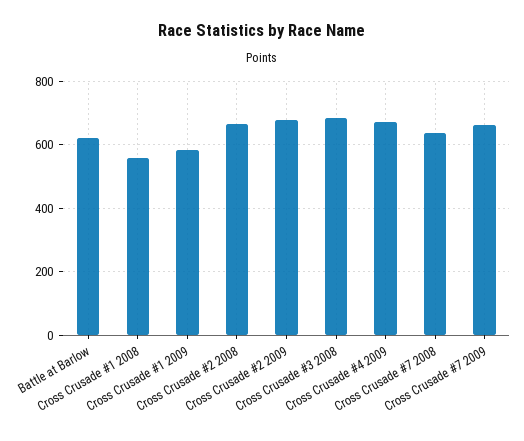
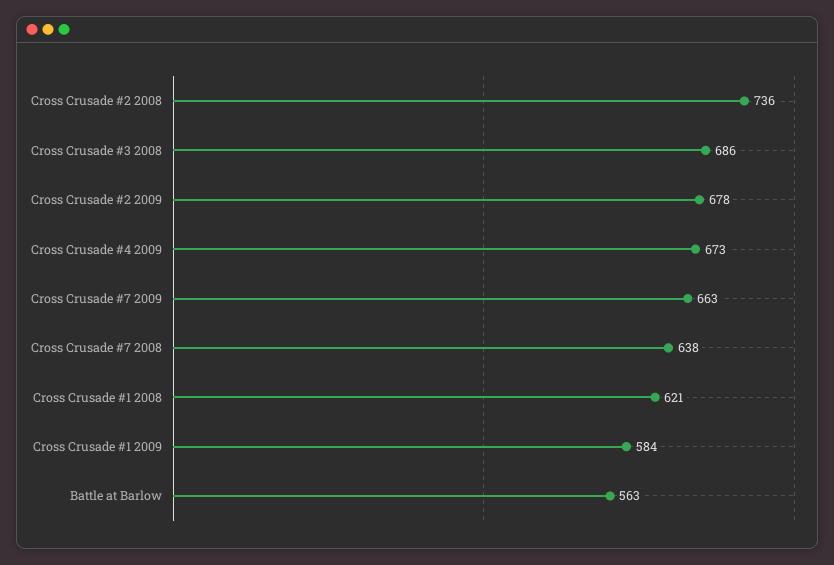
Battle at Barlow: 620 -> 563
Cross Crusade #1 2008: 560 -> 621
Cross Crusade #2 2008: 660 -> 736

